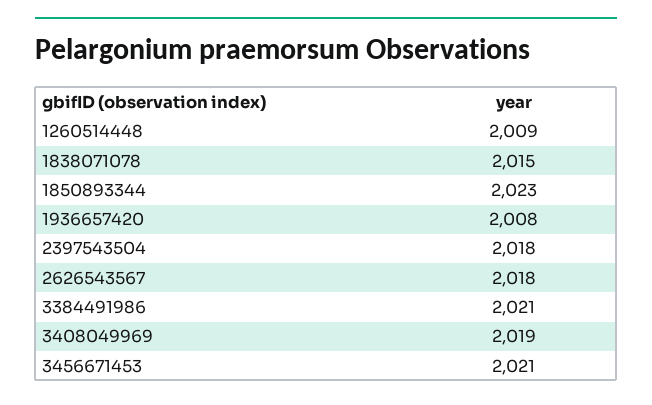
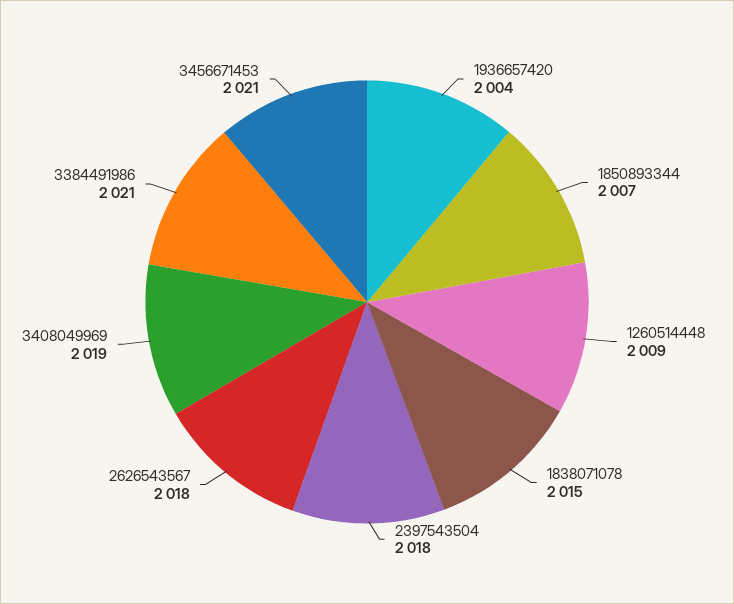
1850893344: 2023 -> 2007
1936657420: 2008 -> 2004

